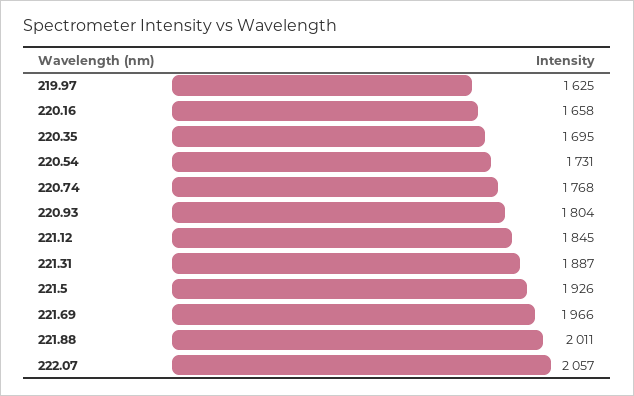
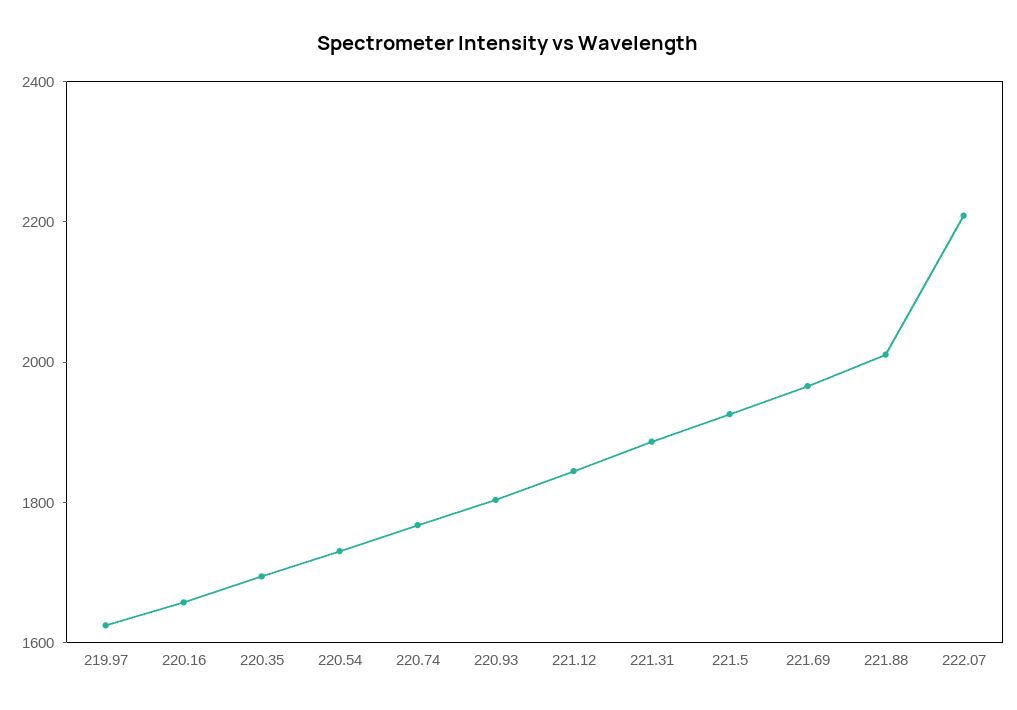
222.07: 2057 -> 2200

